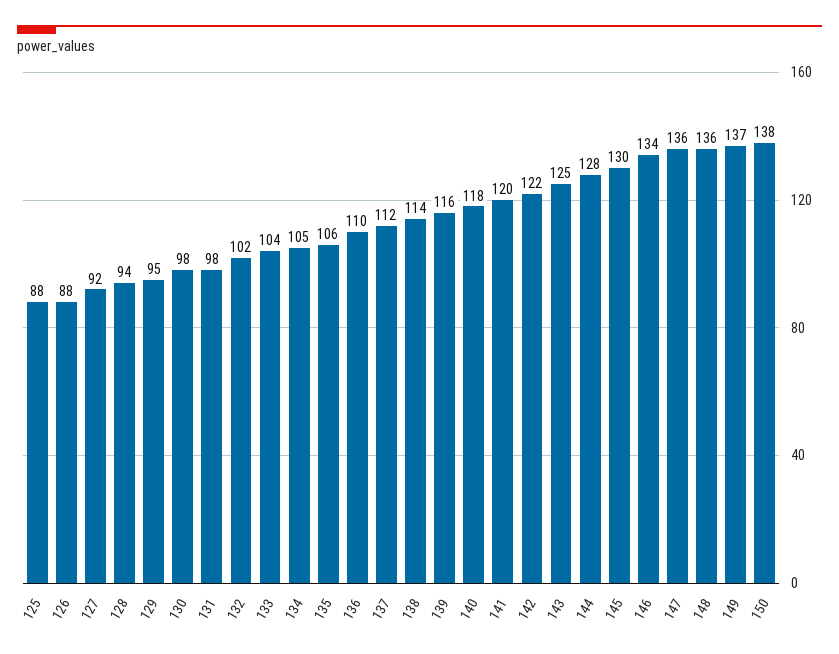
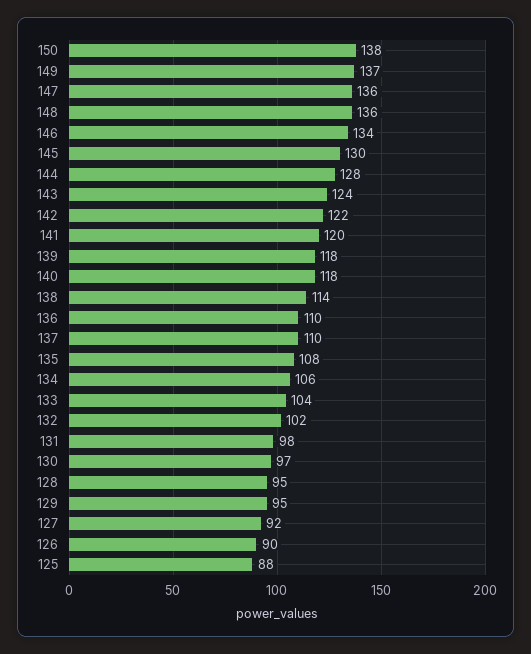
126: 88 -> 90
128: 94 -> 95
130: 98 -> 97
134: 105 -> 106
135: 106 -> 108
137: 112 -> 110
139: 116 -> 118
143: 125 -> 124

